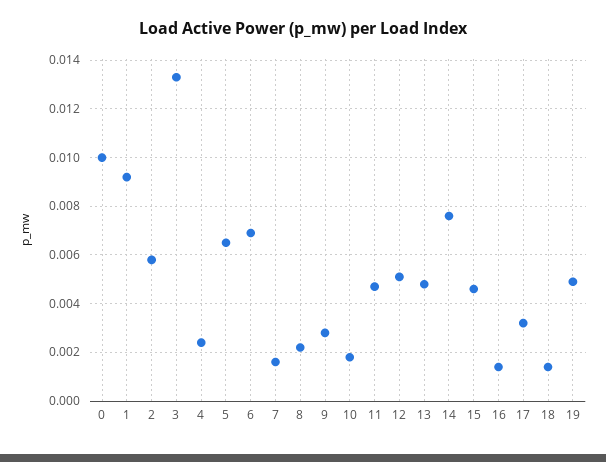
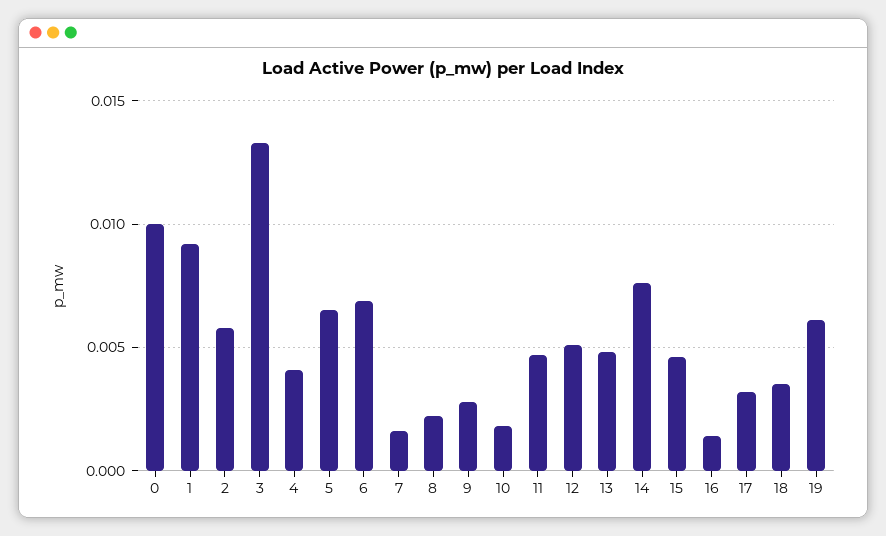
4: 0.0025 -> 0.004
18: 0.0015 -> 0.0035
19: 0.005 -> 0.006

